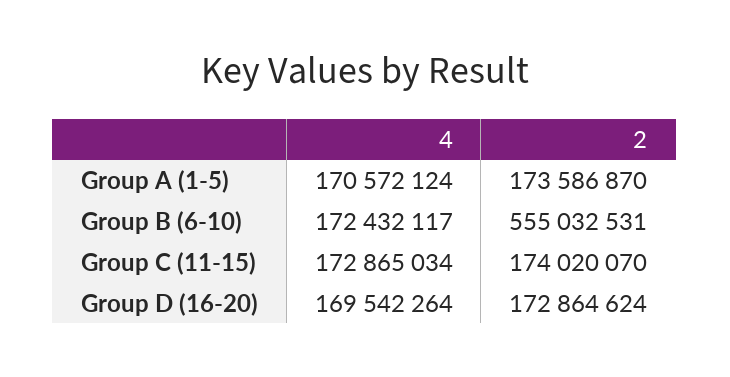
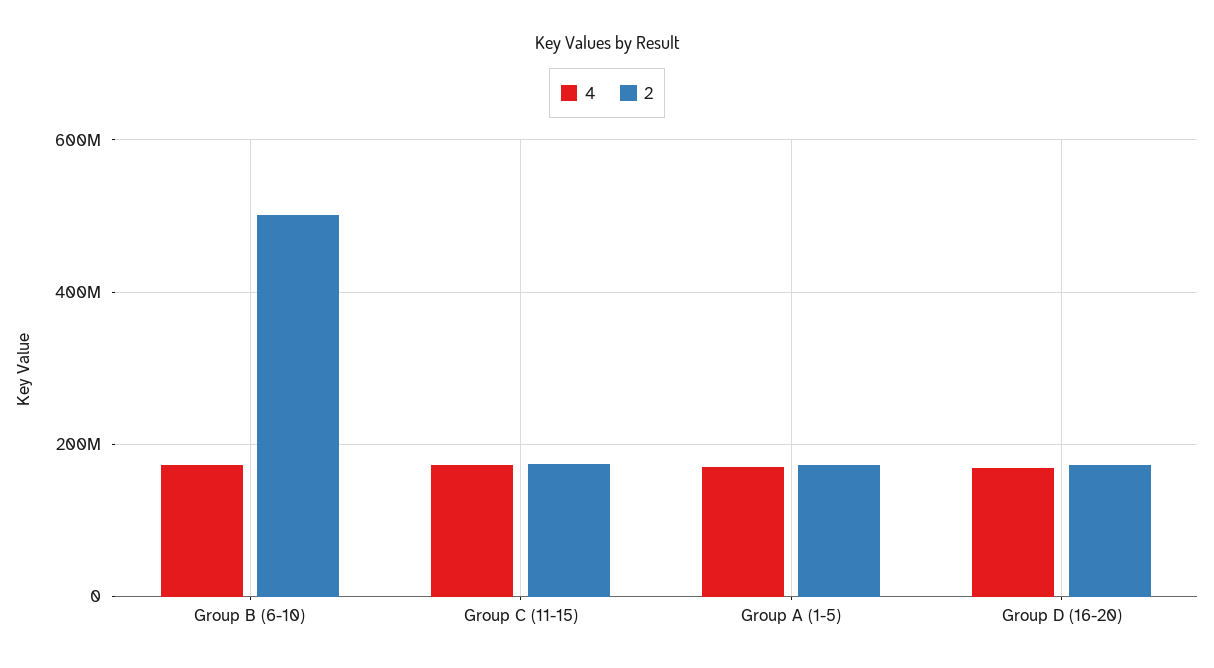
2, Group B (6-10): 555032531 -> 500000000

